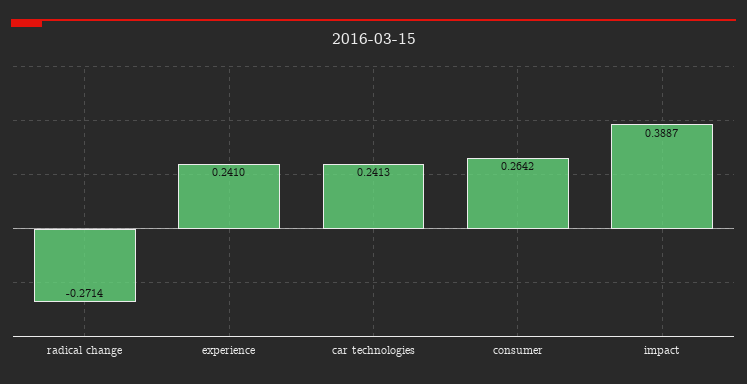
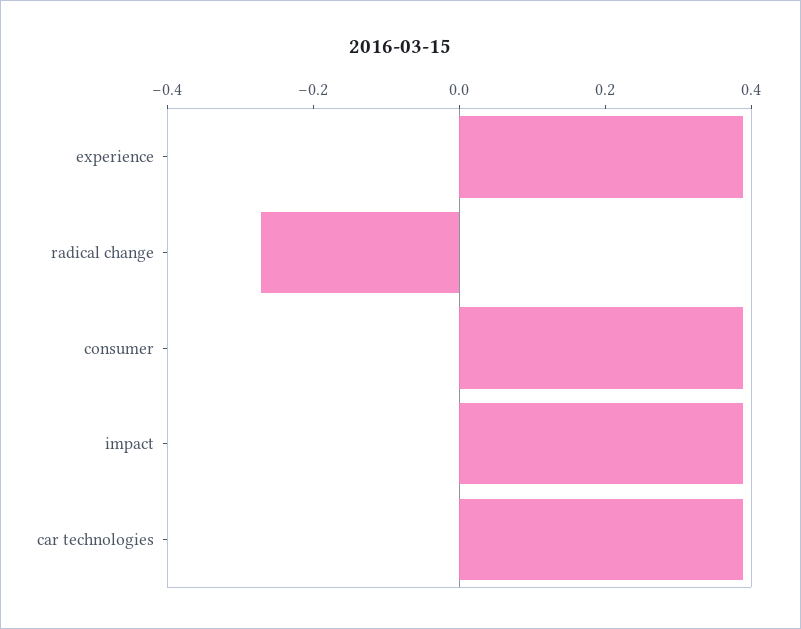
experience: 0.241 -> 0.4
car technologies: 0.2413 -> 0.4
consumer: 0.2642 -> 0.4

